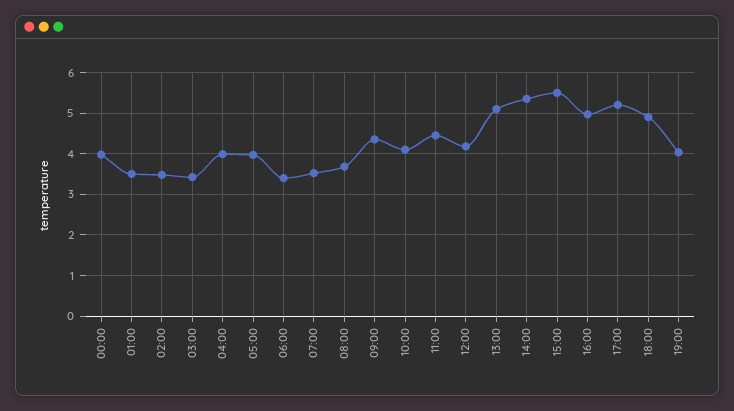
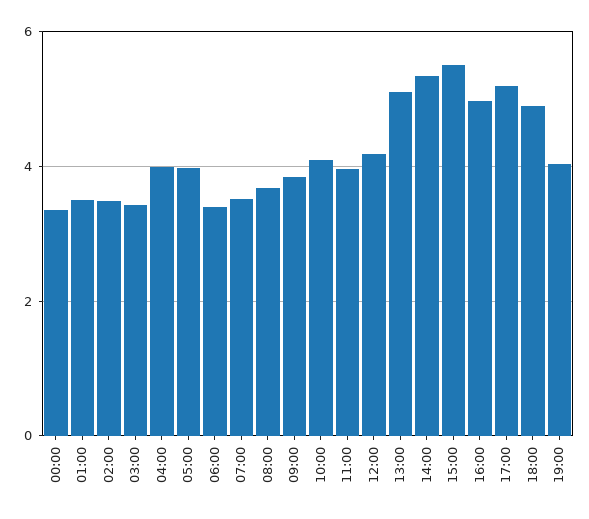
00:00: 4 -> 3.4
09:00: 4.4 -> 3.8
11:00: 4.4 -> 4

